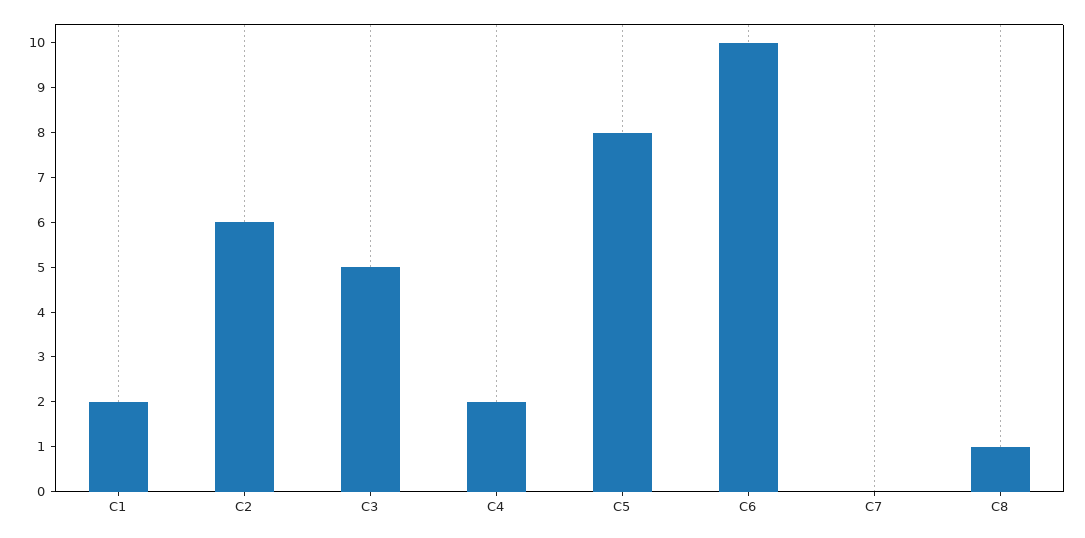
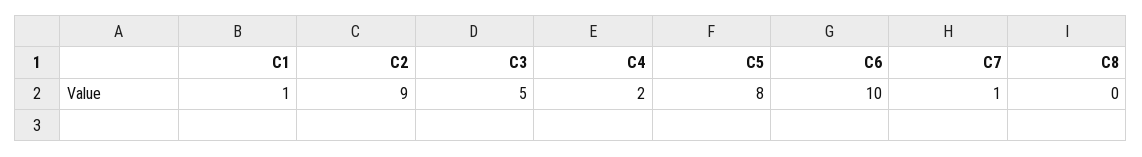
C1: 2 -> 1
C2: 6 -> 9
C7: 0 -> 1
C8: 1 -> 0

